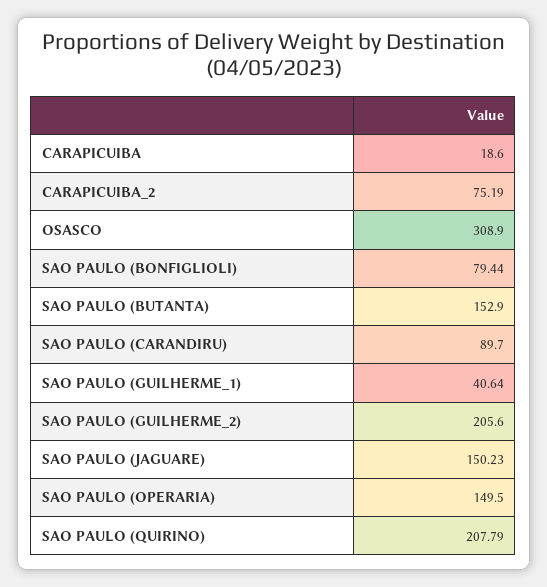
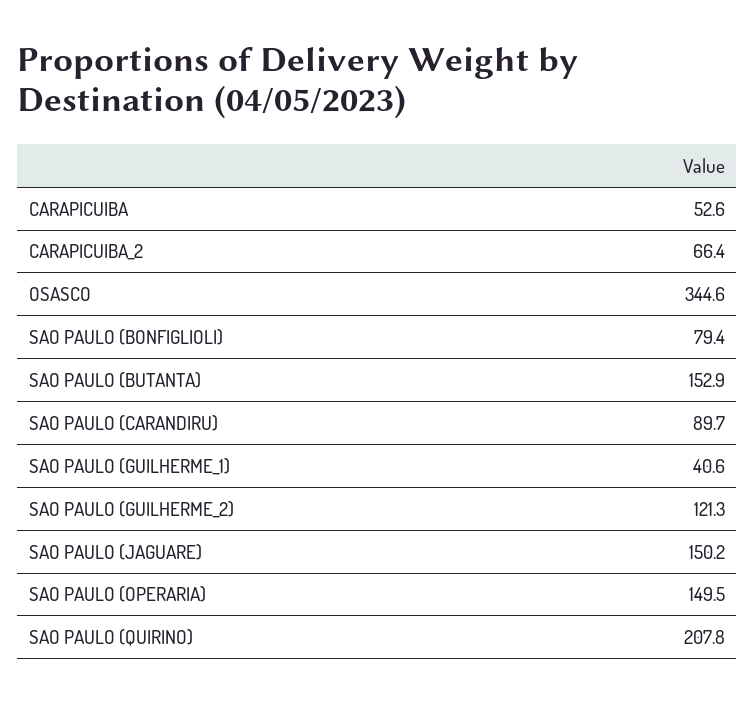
CARAPICUIBA: 18.6 -> 52.6
CARAPICUIBA_2: 75.19 -> 66.4
OSASCO: 308.9 -> 344.6
SAO PAULO (GUILHERME_2): 205.6 -> 121.3

